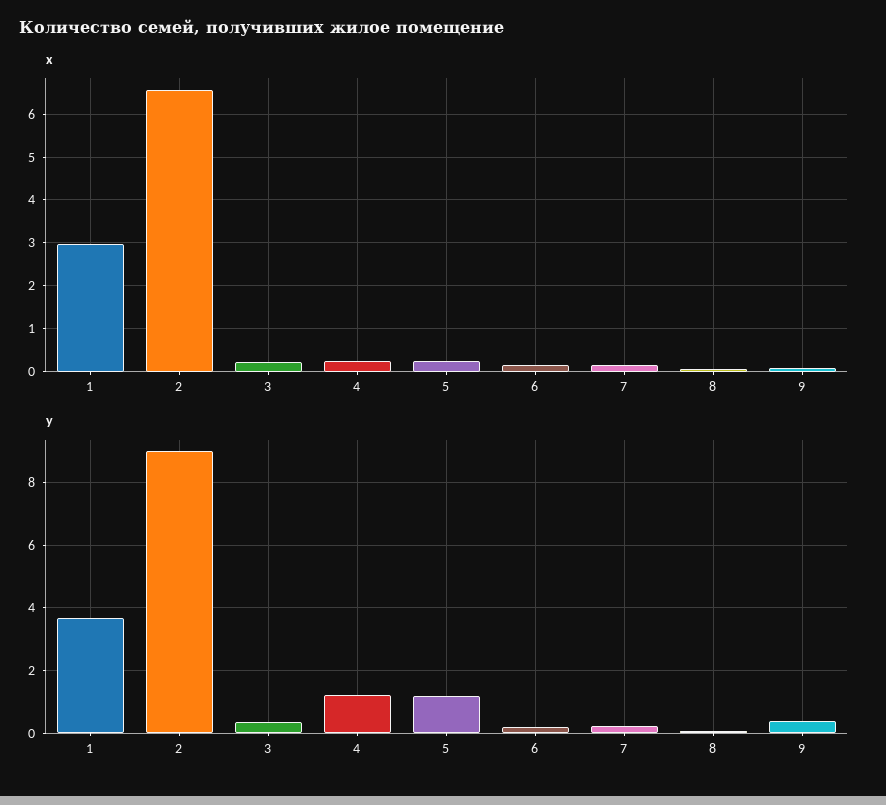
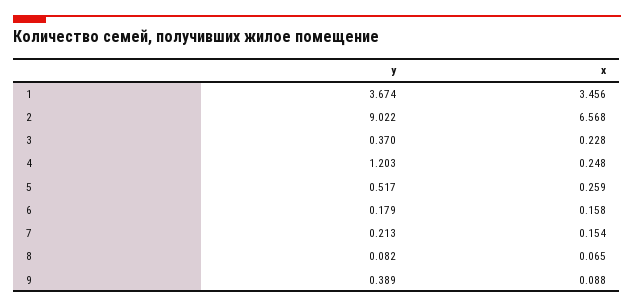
x, 1: 3 -> 3.456
y, 5: 1.2 -> 0.517

